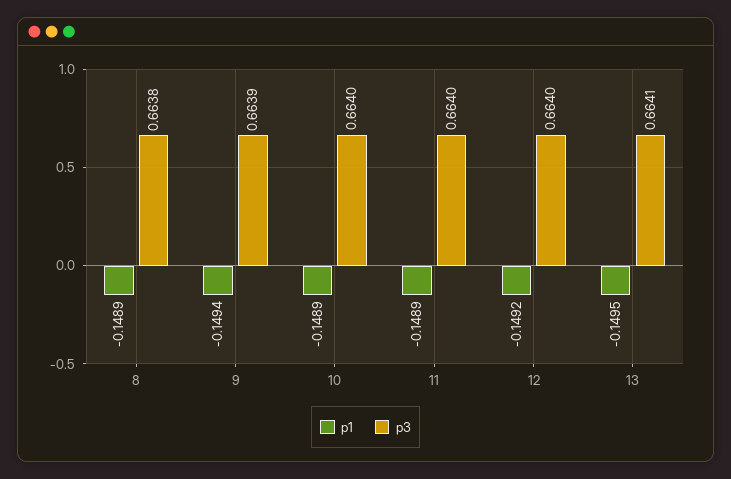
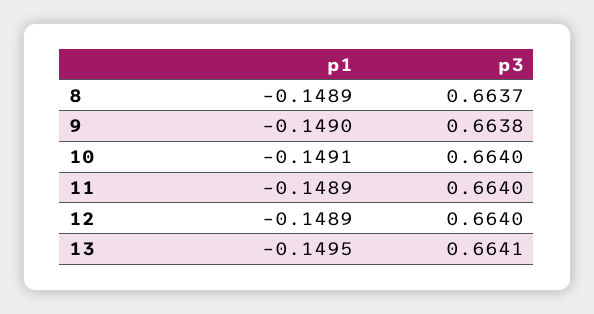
p3, 8: 0.6638 -> 0.6637
p1, 9: -0.1494 -> -0.149
p3, 9: 0.6639 -> 0.6638
p1, 10: -0.1489 -> -0.1491
p1, 12: -0.1492 -> -0.1489

